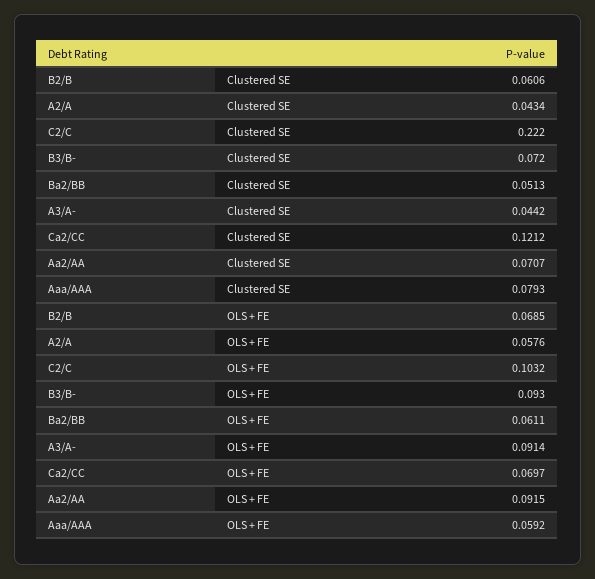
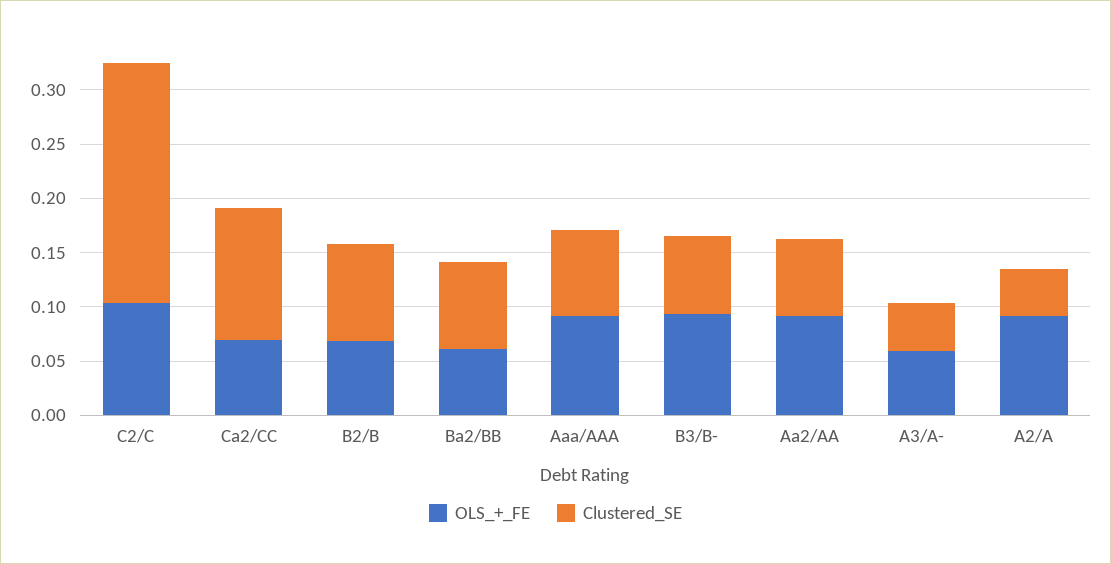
Clustered SE, B2/B: 0.0606 -> 0.09
Clustered SE, Ba2/BB: 0.0513 -> 0.08
OLS + FE, A2/A: 0.0576 -> 0.09
OLS + FE, A3/A-: 0.0914 -> 0.06
OLS + FE, Aaa/AAA: 0.0592 -> 0.09

